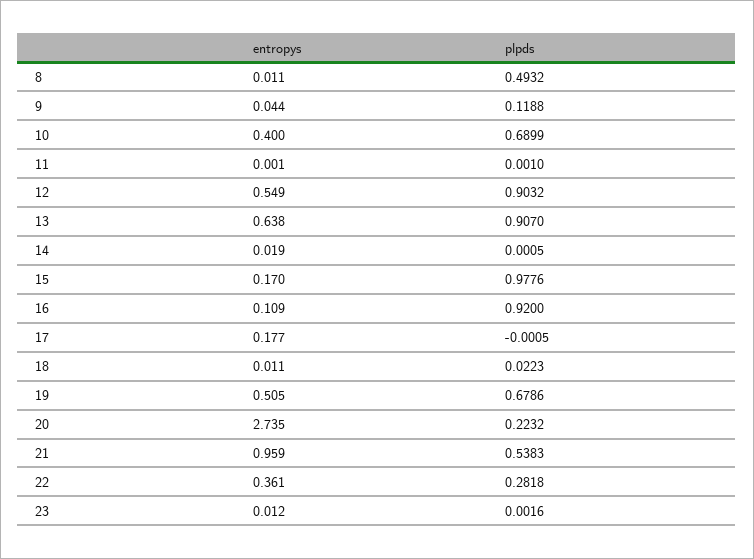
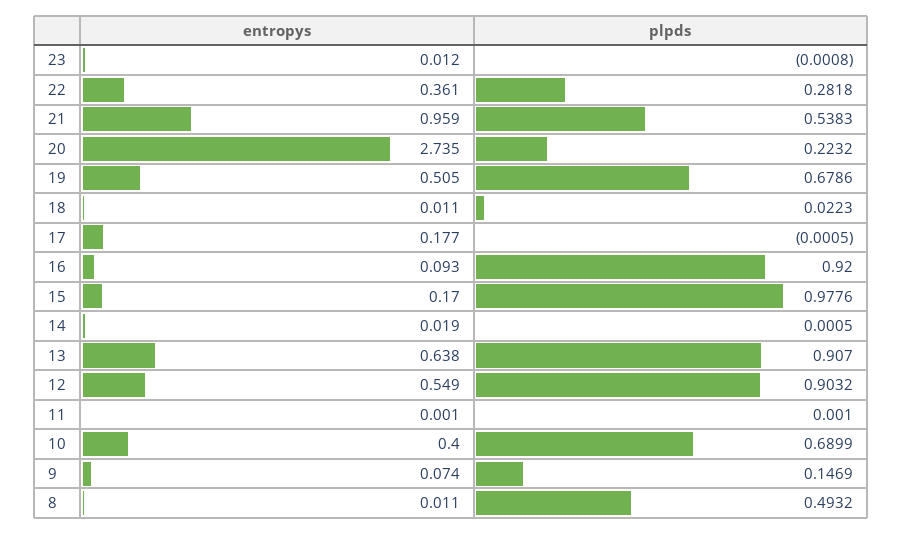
entropys, 9: 0.044 -> 0.074
plpds, 9: 0.1188 -> 0.1469
entropys, 16: 0.109 -> 0.093
plpds, 23: 0.0016 -> -0.0008

